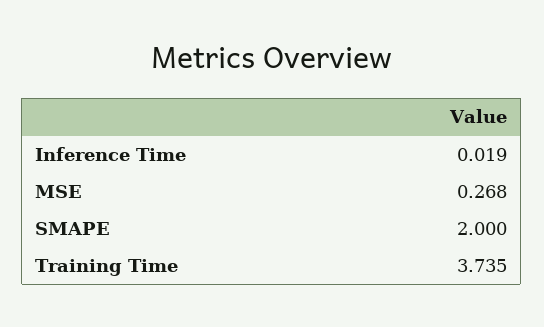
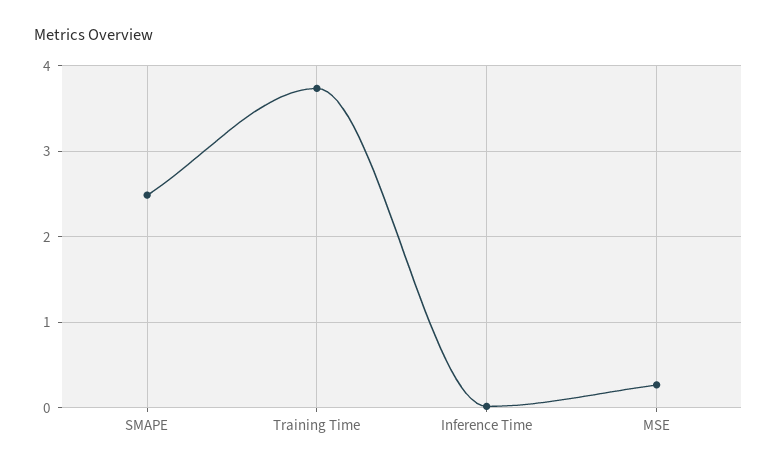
SMAPE: 2 -> 2.5

